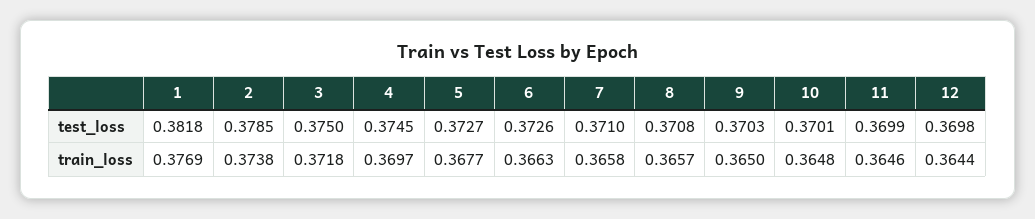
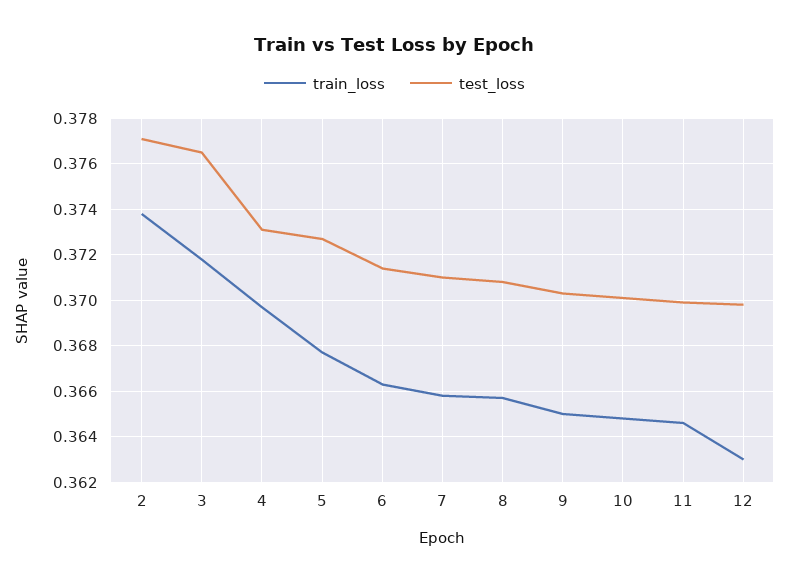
test_loss, 1: 0.3818 -> none
test_loss, 2: 0.3785 -> 0.377
test_loss, 3: 0.375 -> 0.3765
test_loss, 4: 0.3745 -> 0.373
test_loss, 6: 0.3726 -> 0.3715
train_loss, 1: 0.3769 -> none
train_loss, 12: 0.3644 -> 0.363

